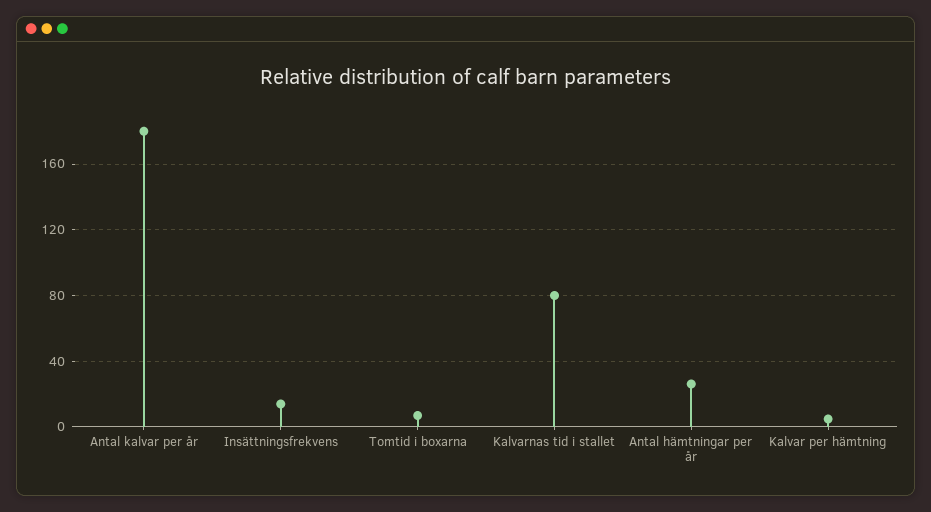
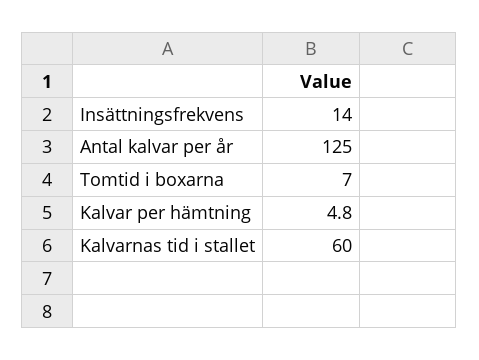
Antal kalvar per år: 180 -> 125
Kalvarnas tid i stallet: 80 -> 60
Antal hämtningar per år: 25 -> none

